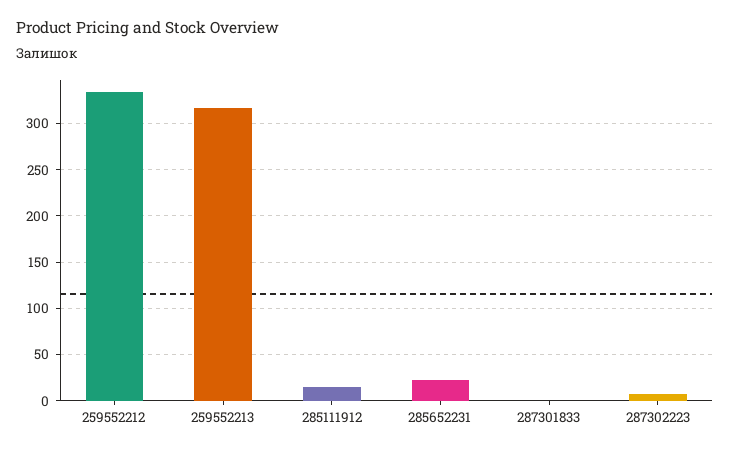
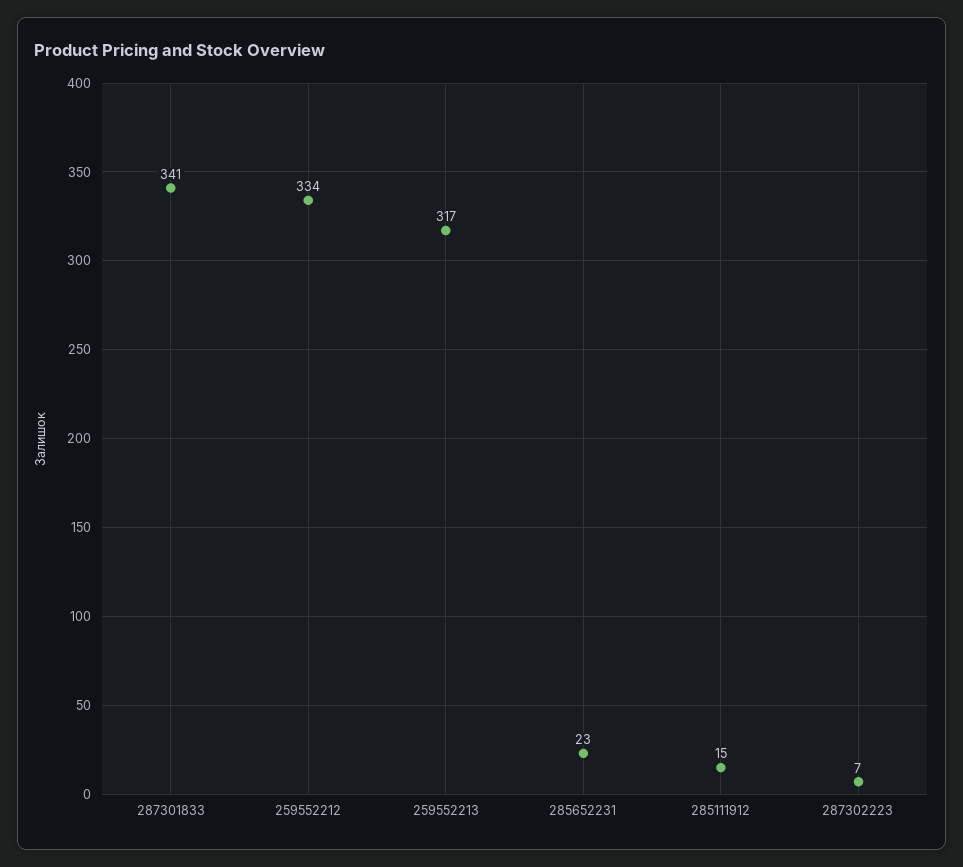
287301833: 0 -> 341

